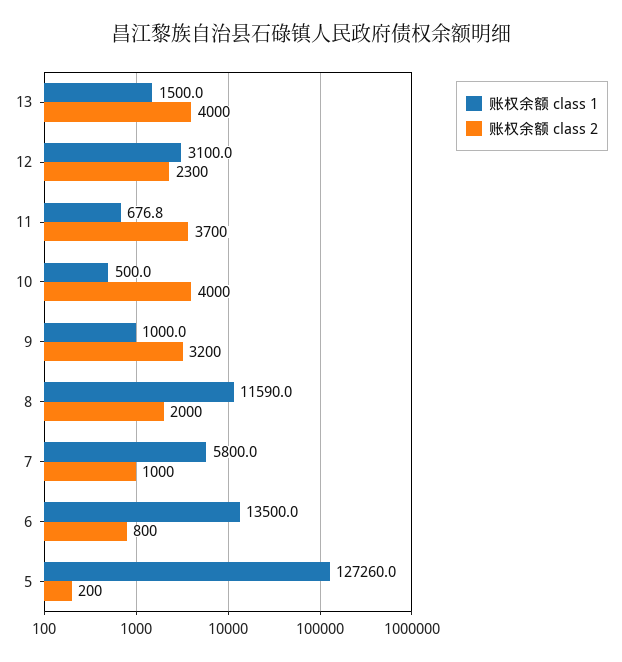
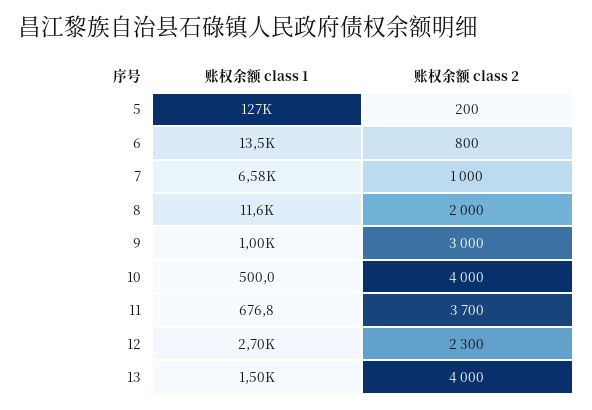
账权余额 class 1, 12: 3100 -> 2700
账权余额 class 2, 9: 3200 -> 3000
账权余额 class 1, 7: 5800 -> 6580

